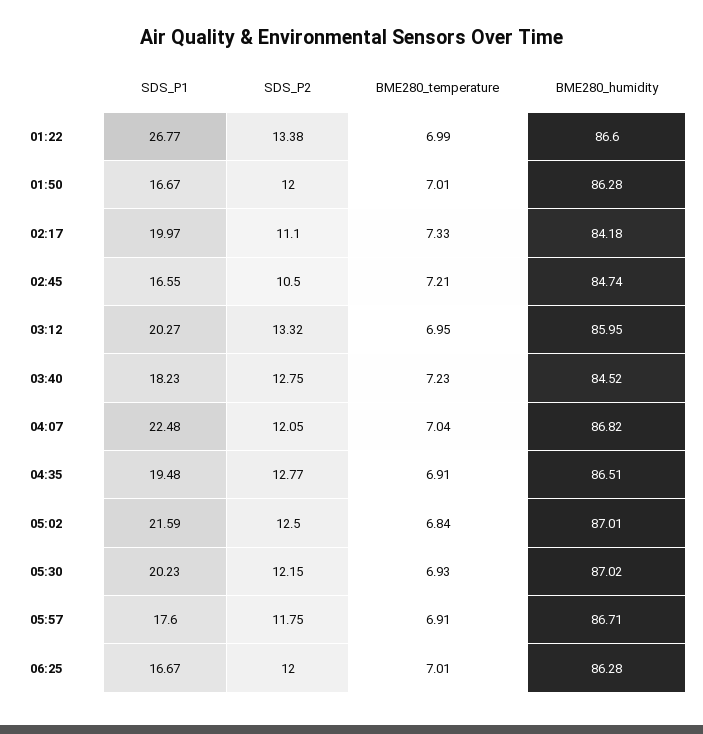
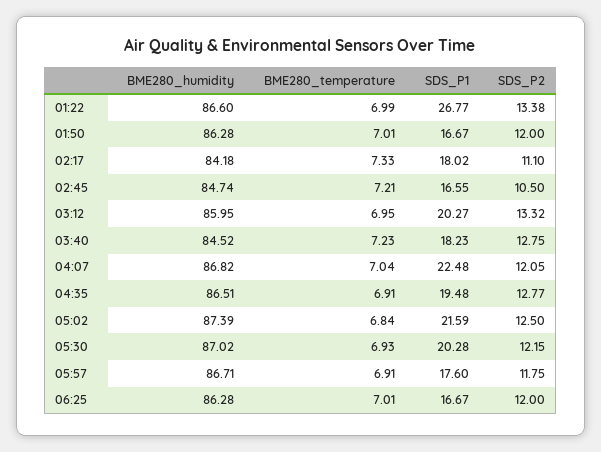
SDS_P1, 02:17: 19.97 -> 18.02
BME280_humidity, 05:02: 87.01 -> 87.39
SDS_P1, 05:30: 20.23 -> 20.28

